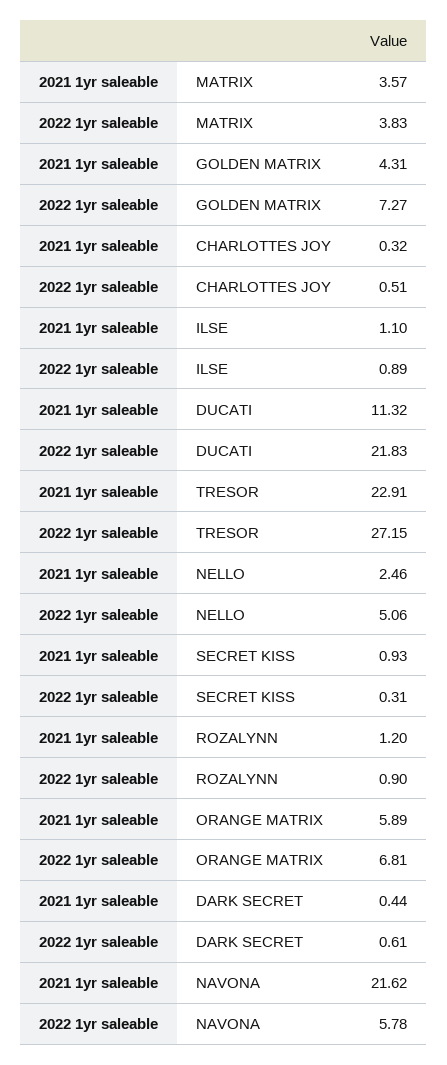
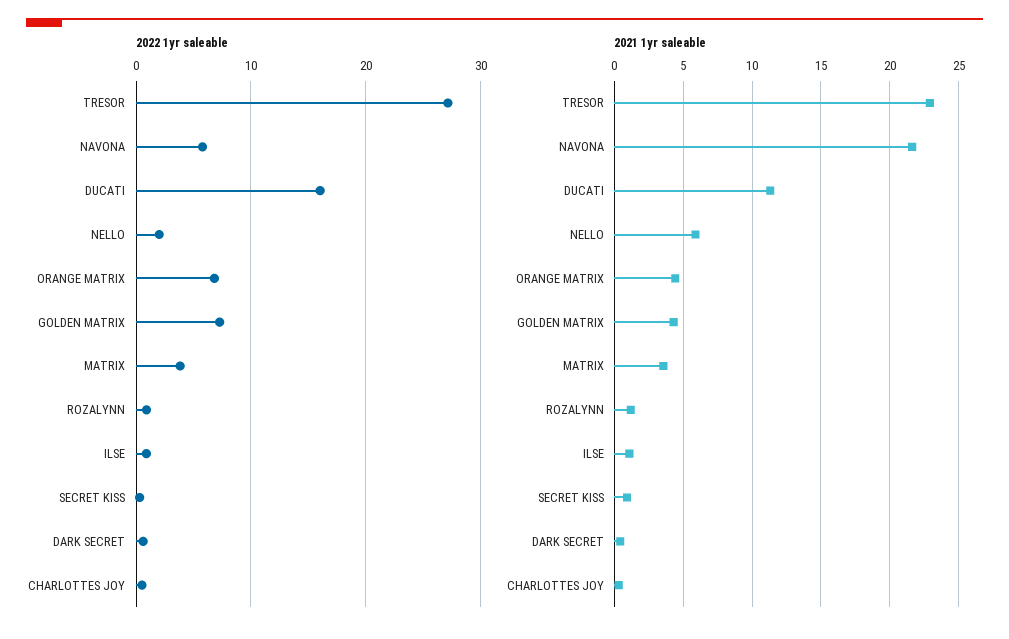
2022 1yr saleable, DUCATI: 21.83 -> 16
2021 1yr saleable, NELLO: 2.46 -> 6
2022 1yr saleable, NELLO: 5.06 -> 2
2021 1yr saleable, ORANGE MATRIX: 5.89 -> 4.5

